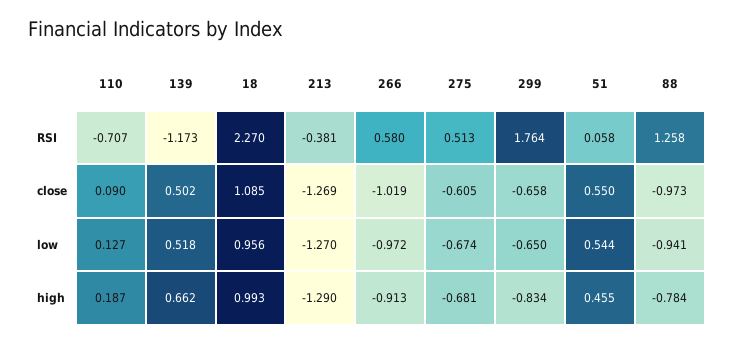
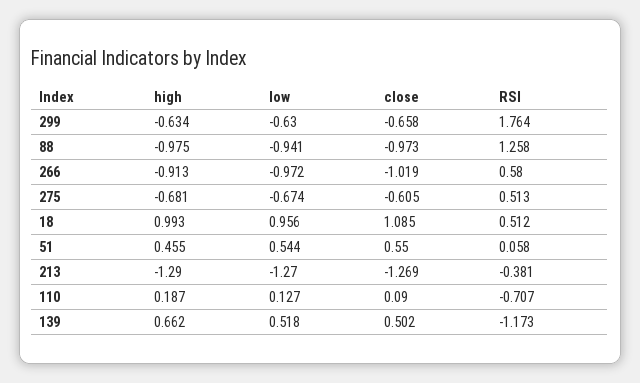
18, RSI: 2.27 -> 0.512
299, low: -0.65 -> -0.63
299, high: -0.834 -> -0.634
88, high: -0.784 -> -0.975

